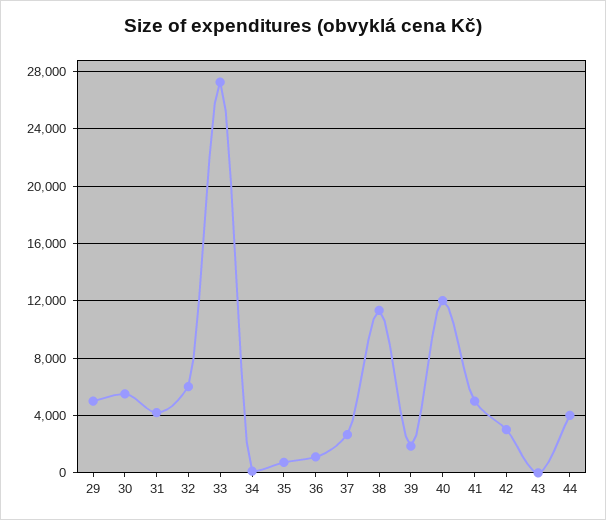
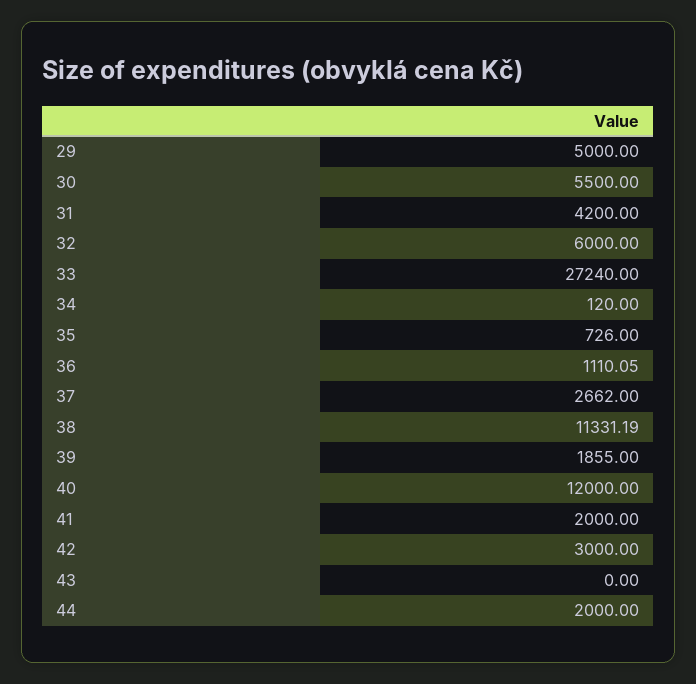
41: 5000 -> 2000
44: 4000 -> 2000

